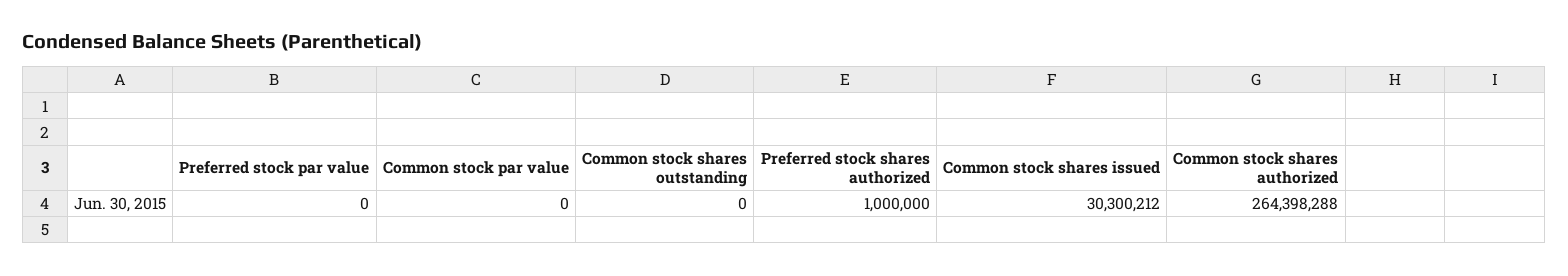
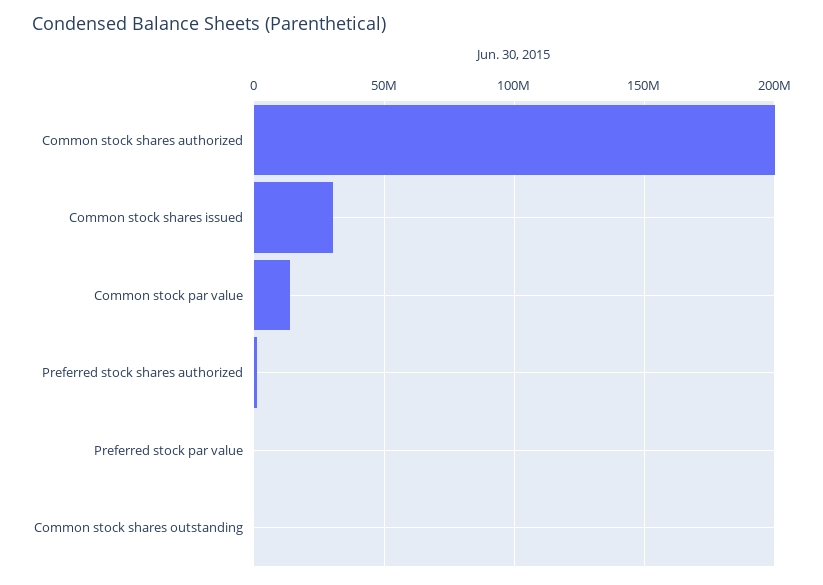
Common stock par value: 0 -> 15000000
Common stock shares authorized: 264398288 -> 200000000

